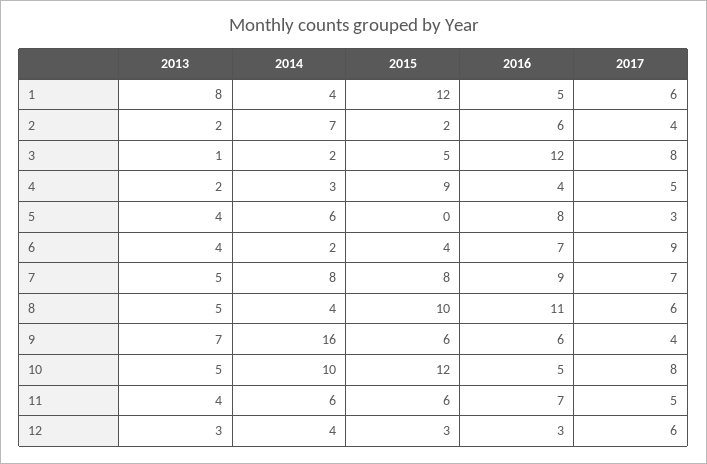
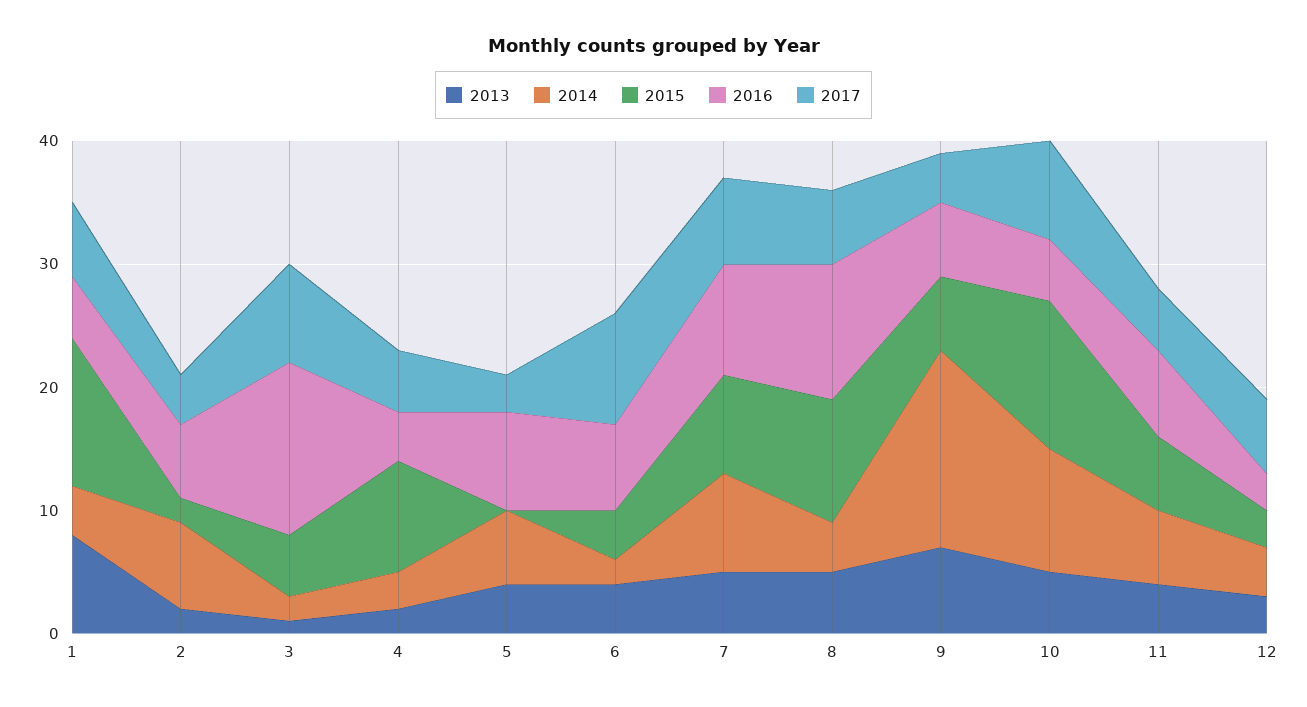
2016, 3: 12 -> 14

